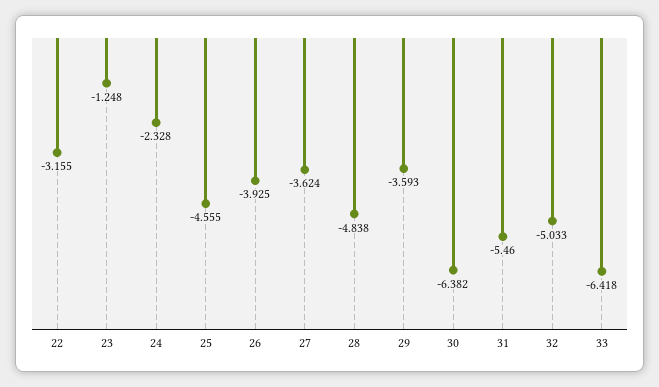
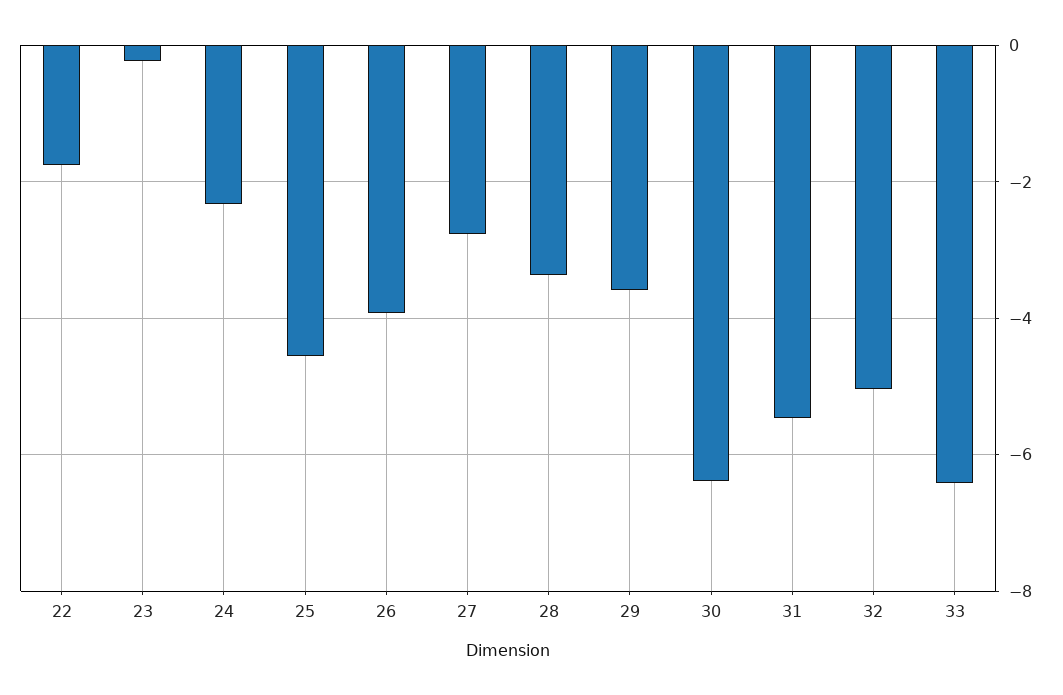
22: -3.155 -> -1.8
23: -1.248 -> -0.2
27: -3.624 -> -2.8
28: -4.838 -> -3.4

